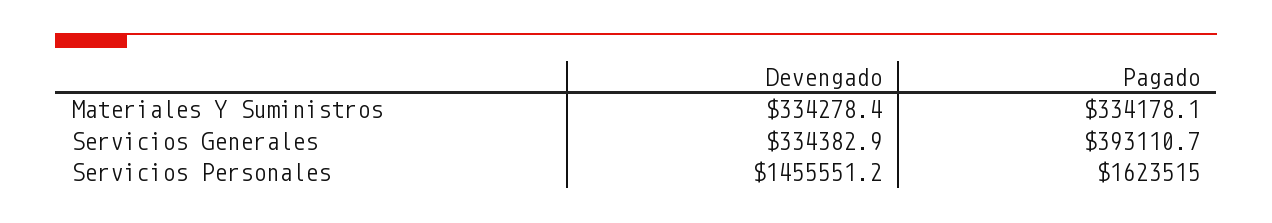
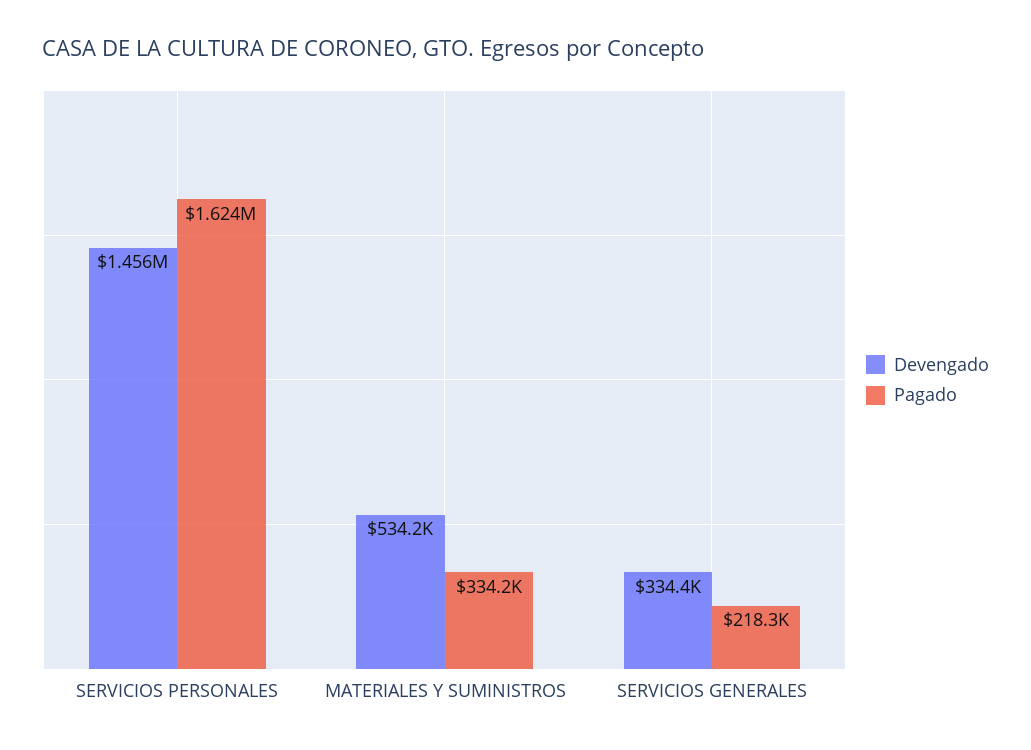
Devengado, Materiales Y Suministros: 334278.4 -> 534200
Pagado, Servicios Generales: 393110.7 -> 218300

